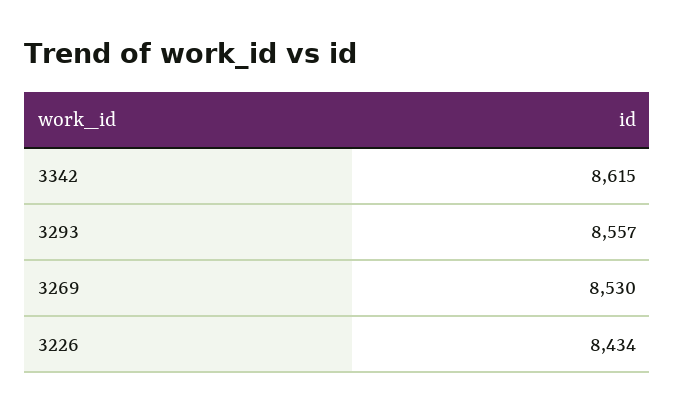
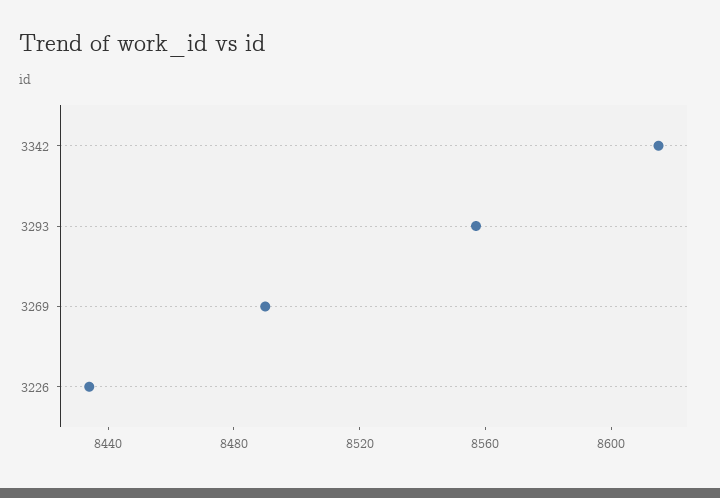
3269: 8530 -> 8490

